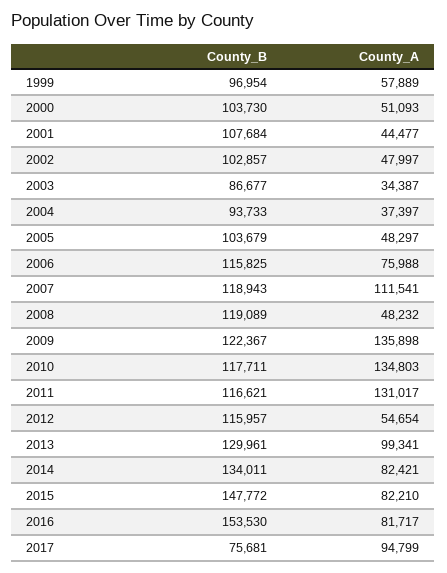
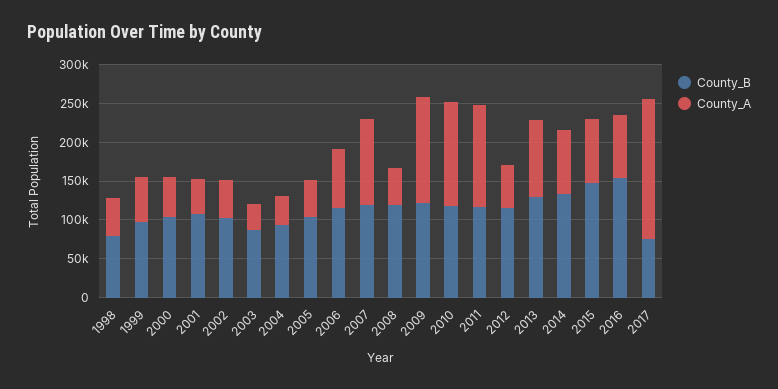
County_A, 2017: 94799 -> 175000
County_B, 1998: none -> 75000
County_A, 1998: none -> 50000

